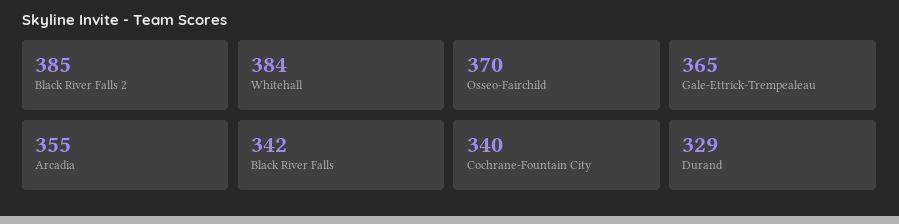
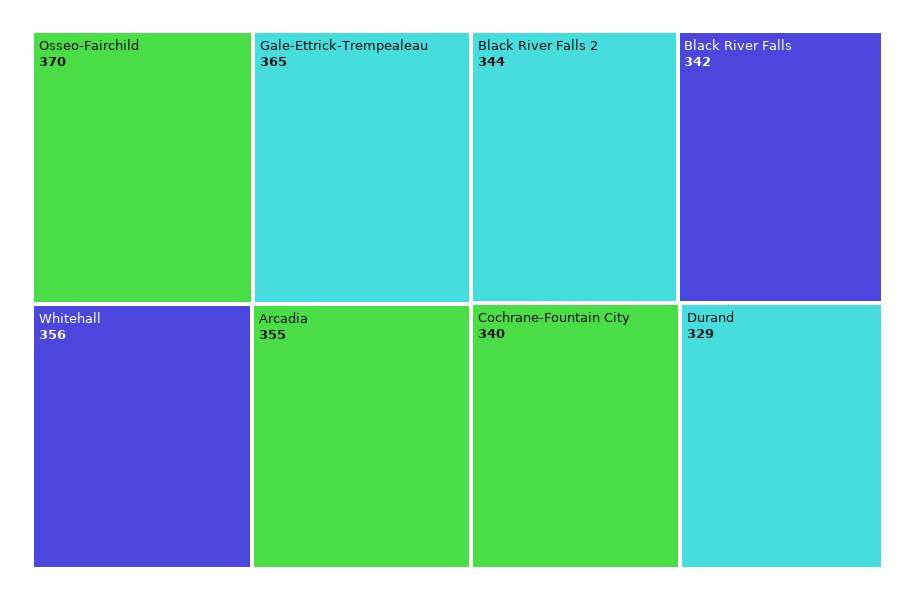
Black River Falls 2: 385 -> 344
Whitehall: 384 -> 356

